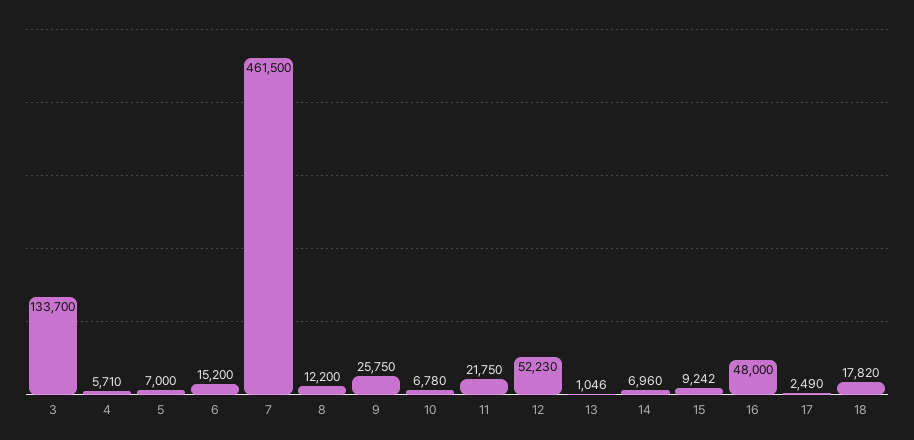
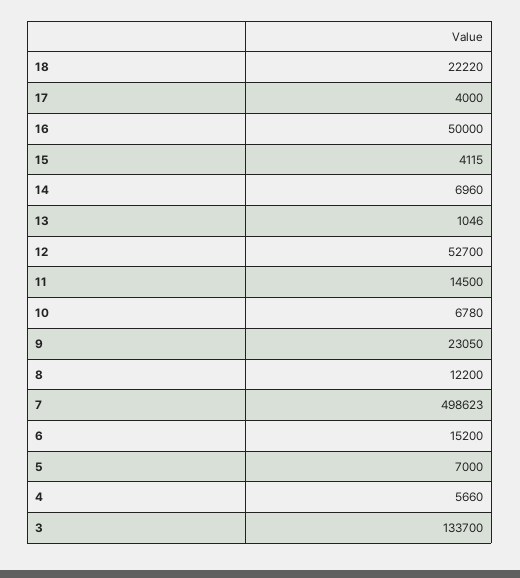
4: 5710 -> 5660
7: 461500 -> 498623
9: 25750 -> 23050
11: 21750 -> 14500
12: 52230 -> 52700
15: 9242 -> 4115
16: 48000 -> 50000
17: 2490 -> 4000
18: 17820 -> 22220

